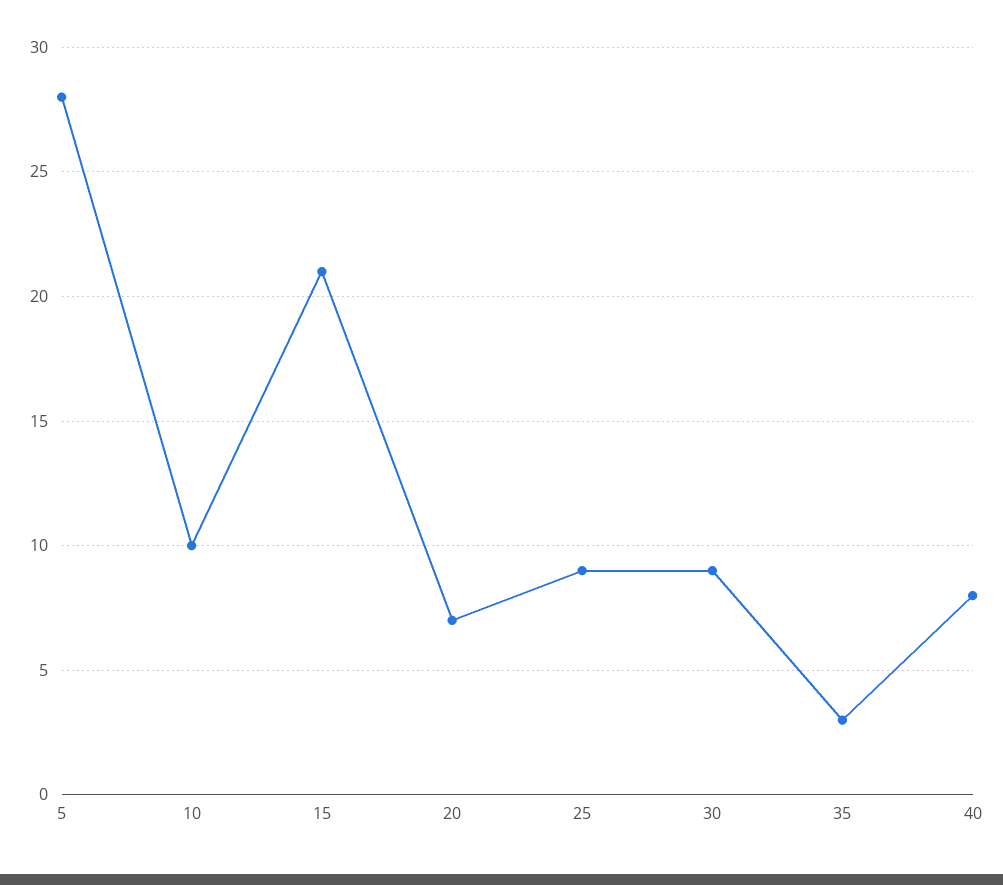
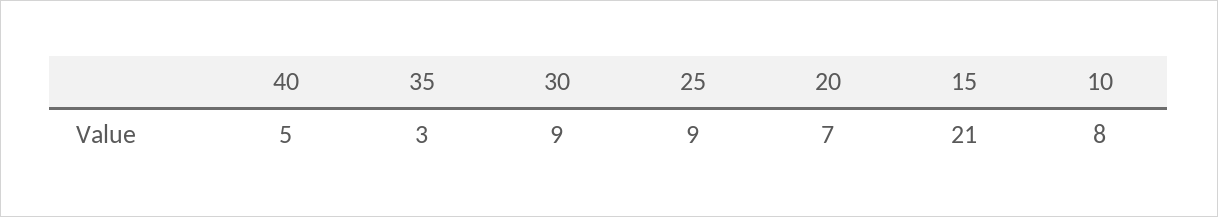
5: 28 -> none
10: 10 -> 8
40: 8 -> 5

